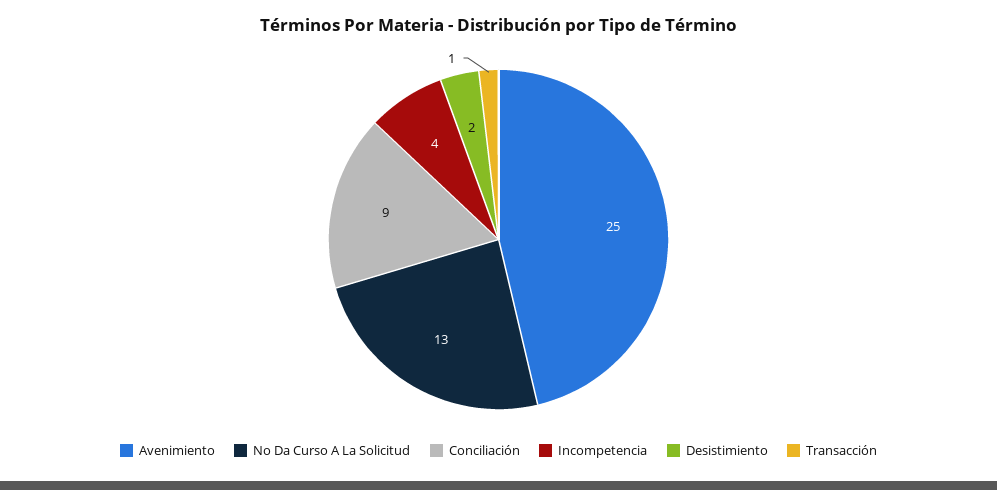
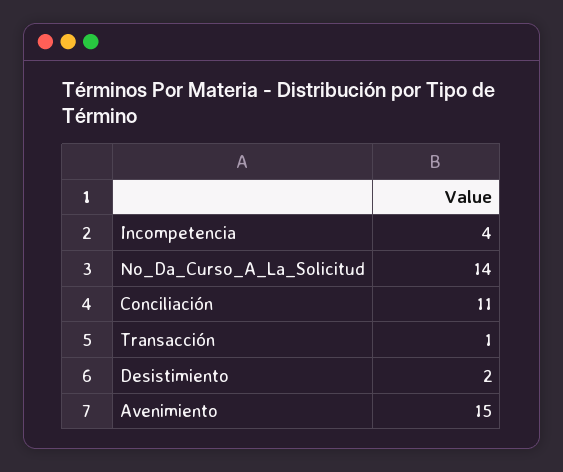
Avenimiento: 25 -> 15
No Da Curso A La Solicitud: 13 -> 14
Conciliación: 9 -> 11

